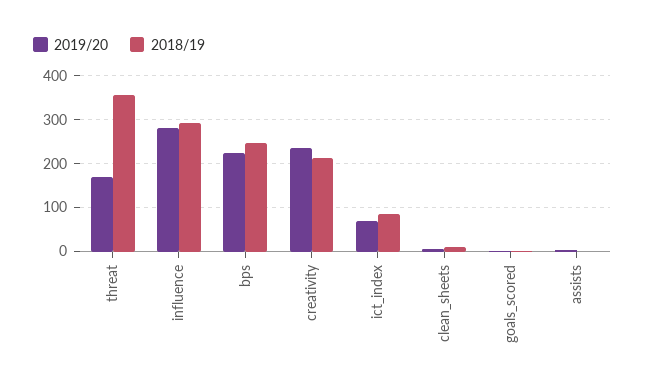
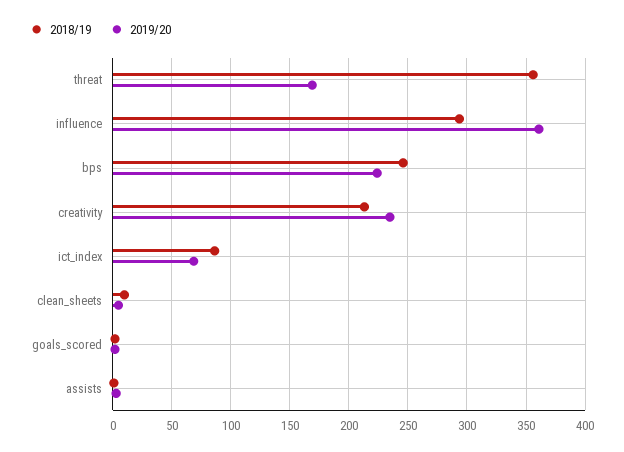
2019/20, influence: 280 -> 360

